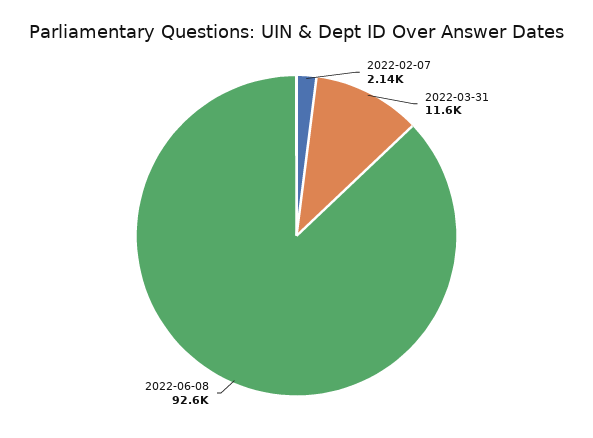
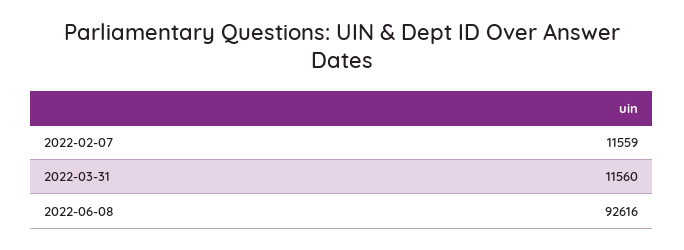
2022-02-07: 2140 -> 11559

